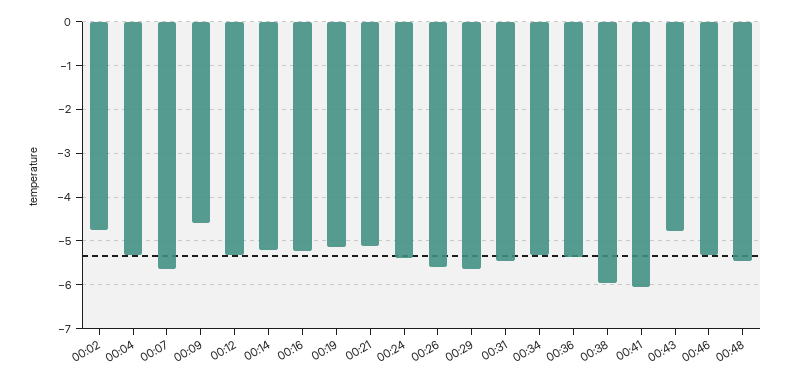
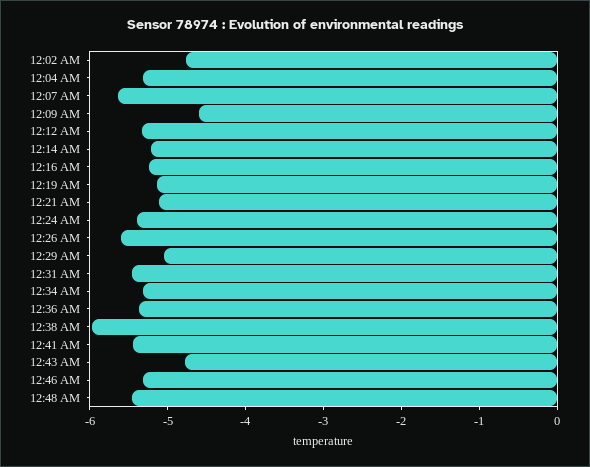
00:29: -5.6 -> -5
00:41: -6 -> -5.4

